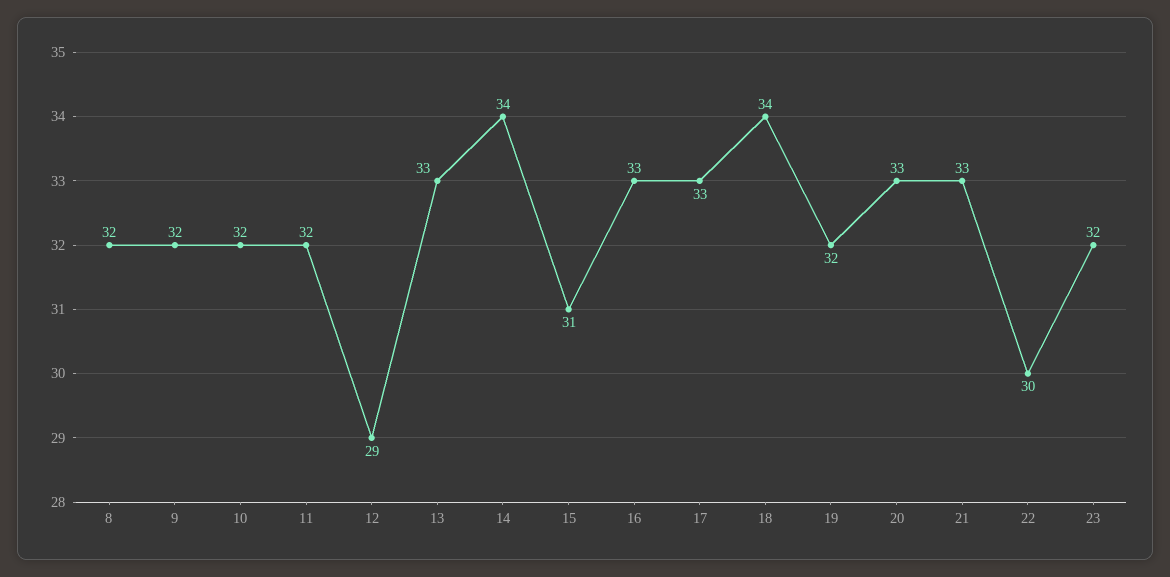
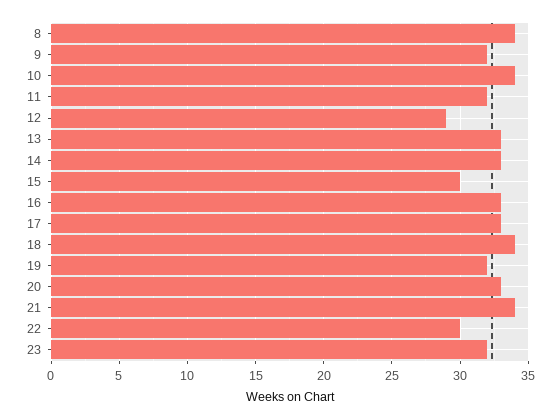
8: 32 -> 34
10: 32 -> 34
14: 34 -> 33
15: 31 -> 30
21: 33 -> 34

